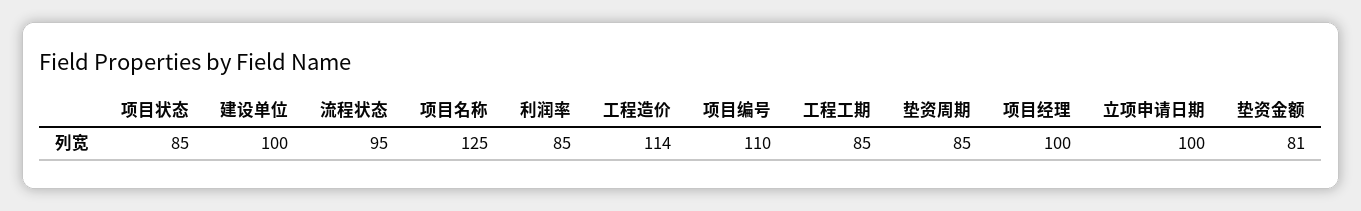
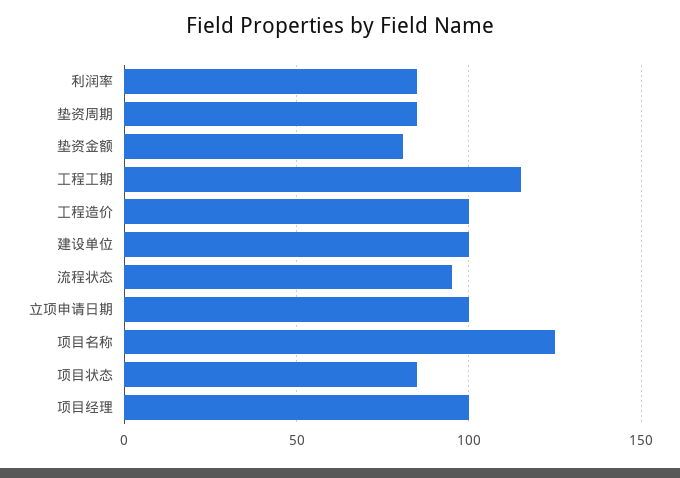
工程造价: 114 -> 100
项目编号: 110 -> none
工程工期: 85 -> 115

